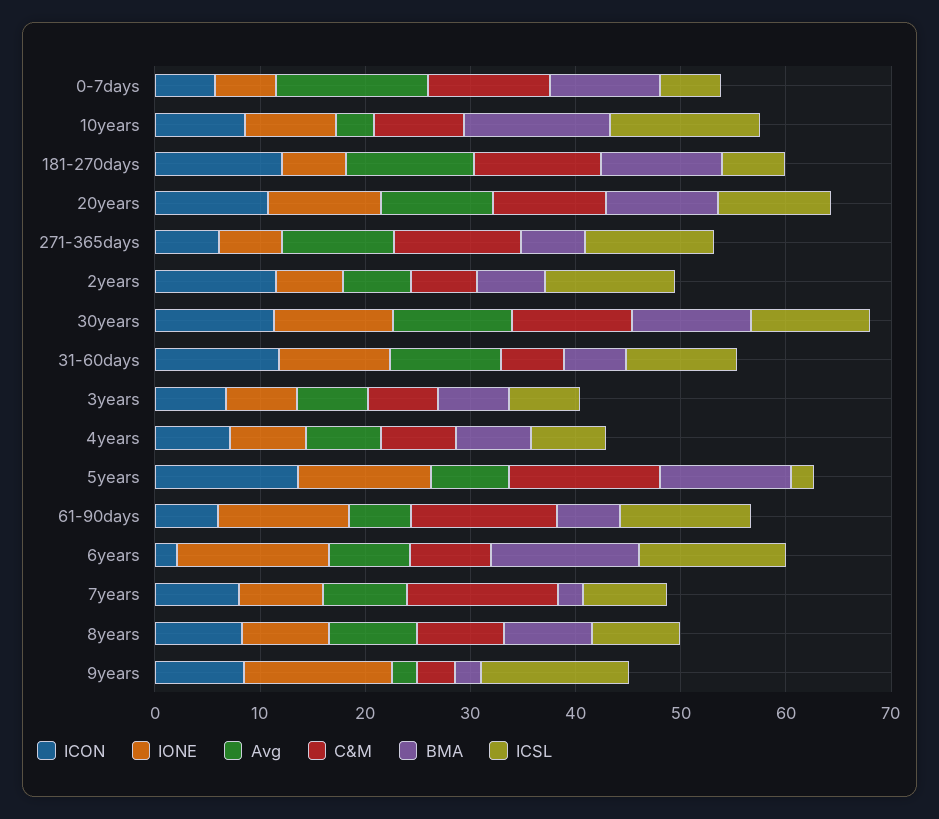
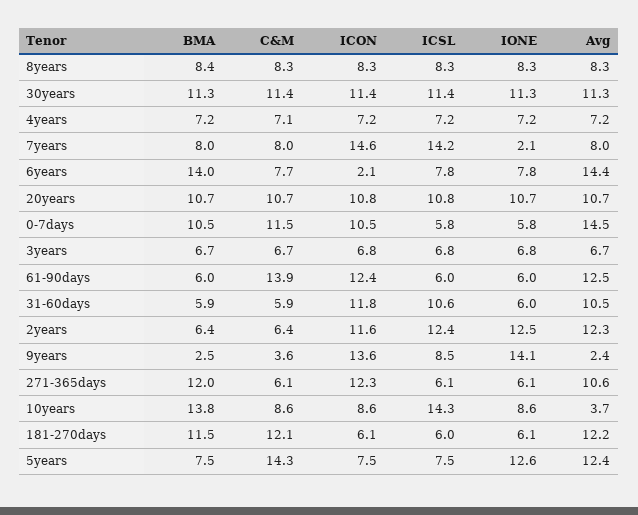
ICON, 0-7days: 6 -> 10.5
ICON, 181-270days: 12 -> 6.1
ICON, 271-365days: 6 -> 12.3
C&M, 271-365days: 12 -> 6.1
BMA, 271-365days: 6 -> 12
ICSL, 271-365days: 12 -> 6.1
IONE, 2years: 6 -> 12.5
Avg, 2years: 6 -> 12.3
IONE, 31-60days: 10 -> 6
ICON, 5years: 14 -> 7.5
Avg, 5years: 8 -> 12.4
BMA, 5years: 12 -> 7.5
ICSL, 5years: 2 -> 7.5
ICON, 61-90days: 6 -> 12.4
IONE, 61-90days: 12 -> 6
Avg, 61-90days: 6 -> 12.5
ICSL, 61-90days: 12 -> 6
IONE, 6years: 14 -> 7.8
Avg, 6years: 8 -> 14.4
ICSL, 6years: 14 -> 7.8
ICON, 7years: 8 -> 14.6
IONE, 7years: 8 -> 2.1
C&M, 7years: 14 -> 8
BMA, 7years: 2 -> 8
ICSL, 7years: 8 -> 14.2
ICON, 9years: 8 -> 13.6
ICSL, 9years: 14 -> 8.5

